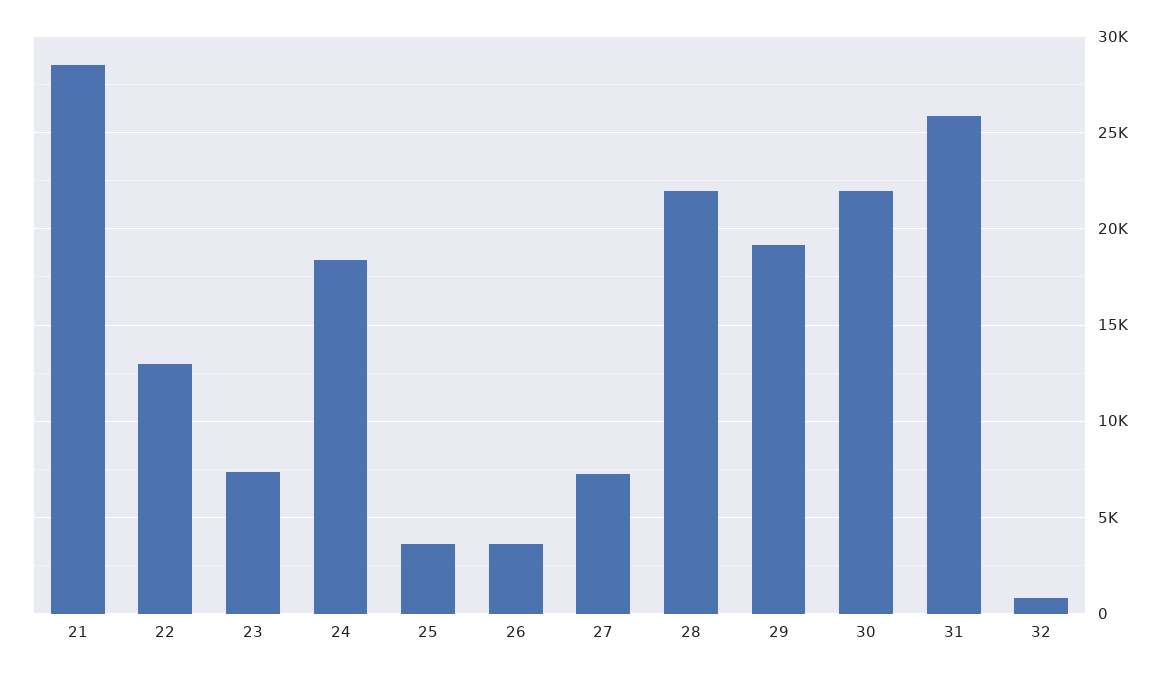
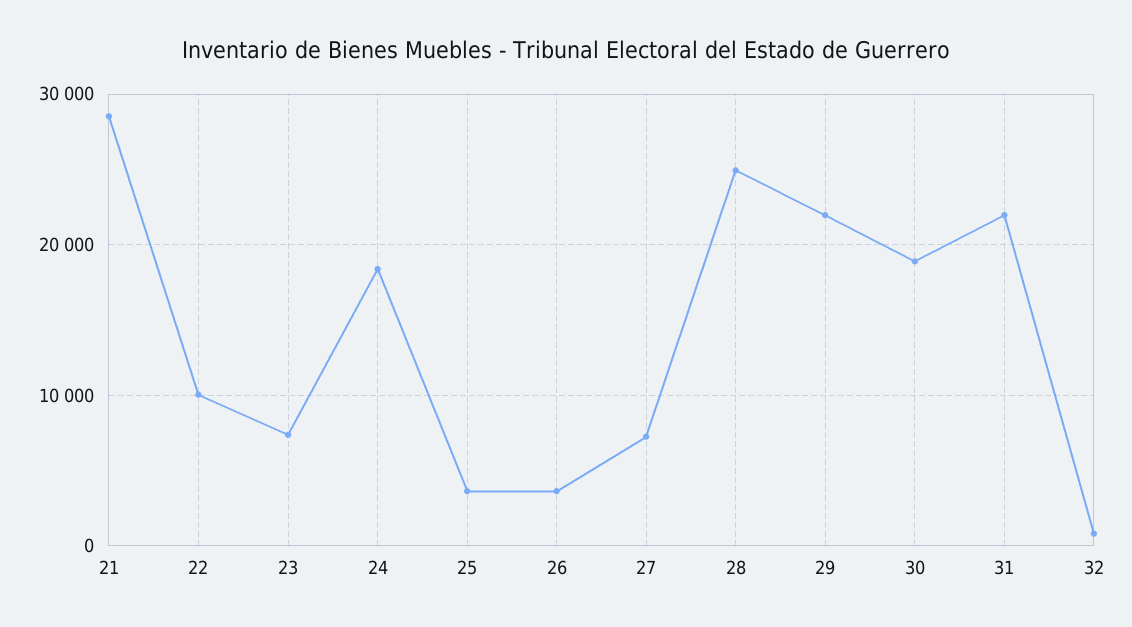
22: 13000 -> 10000
28: 22000 -> 25000
29: 19000 -> 22000
30: 22000 -> 19000
31: 26000 -> 22000

